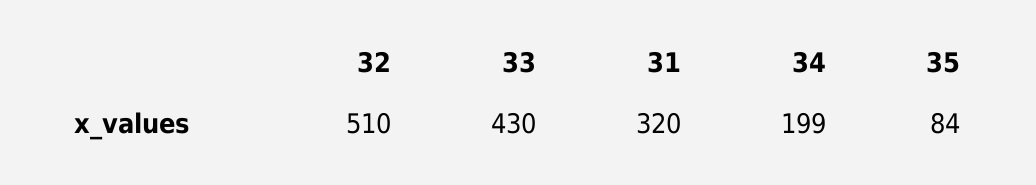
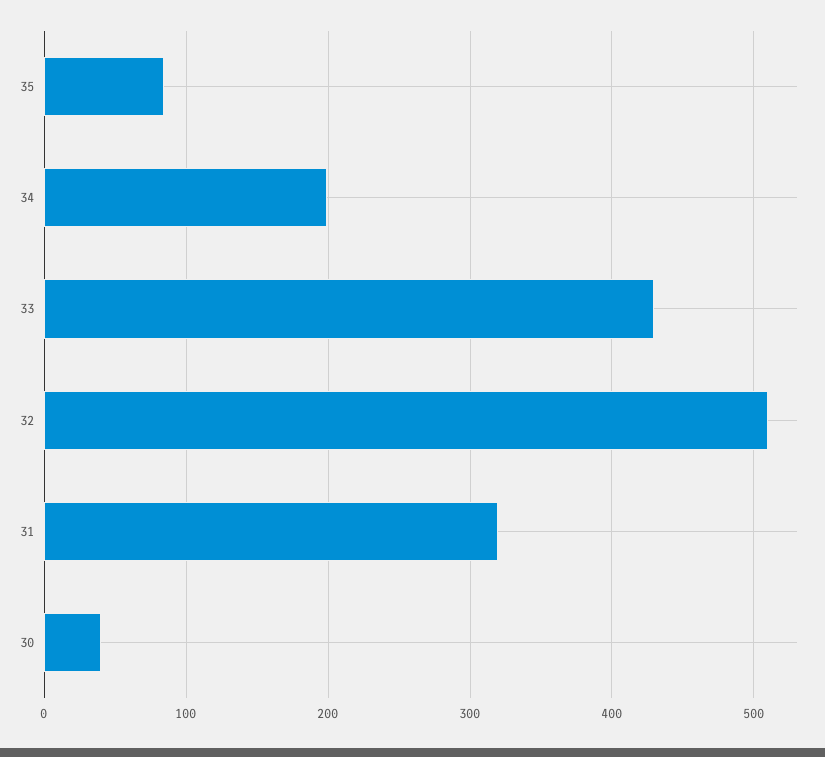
30: none -> 40

